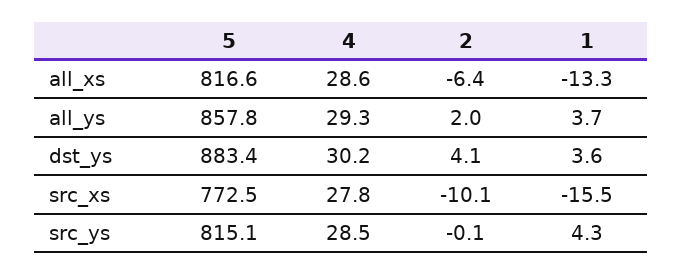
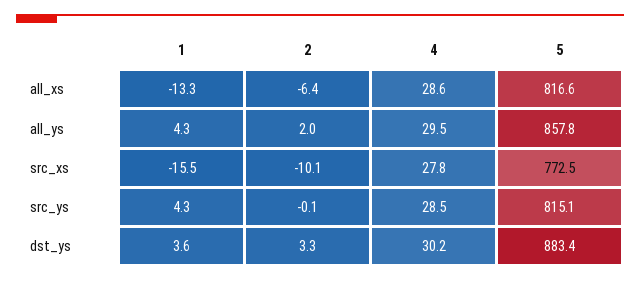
4, all_ys: 29.3 -> 29.5
1, all_ys: 3.7 -> 4.3
2, dst_ys: 4.1 -> 3.3

